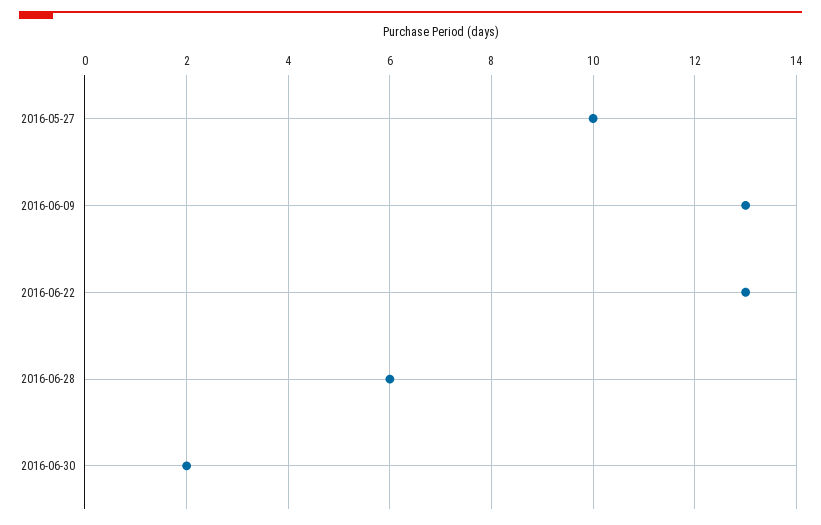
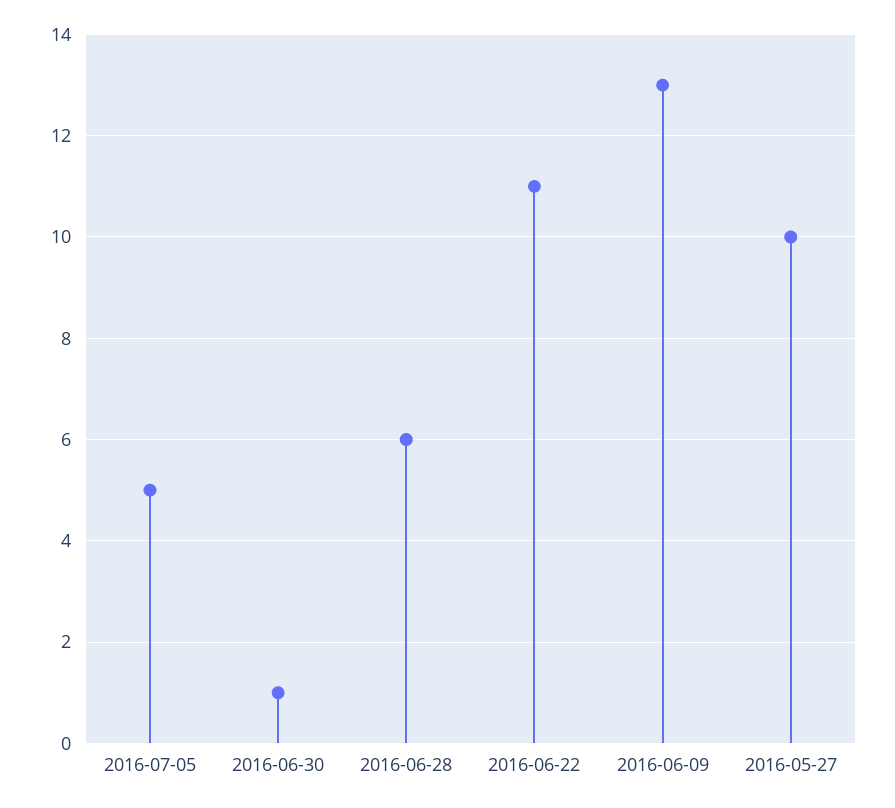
2016-06-22: 13 -> 11
2016-06-30: 2 -> 1
2016-07-05: none -> 5

